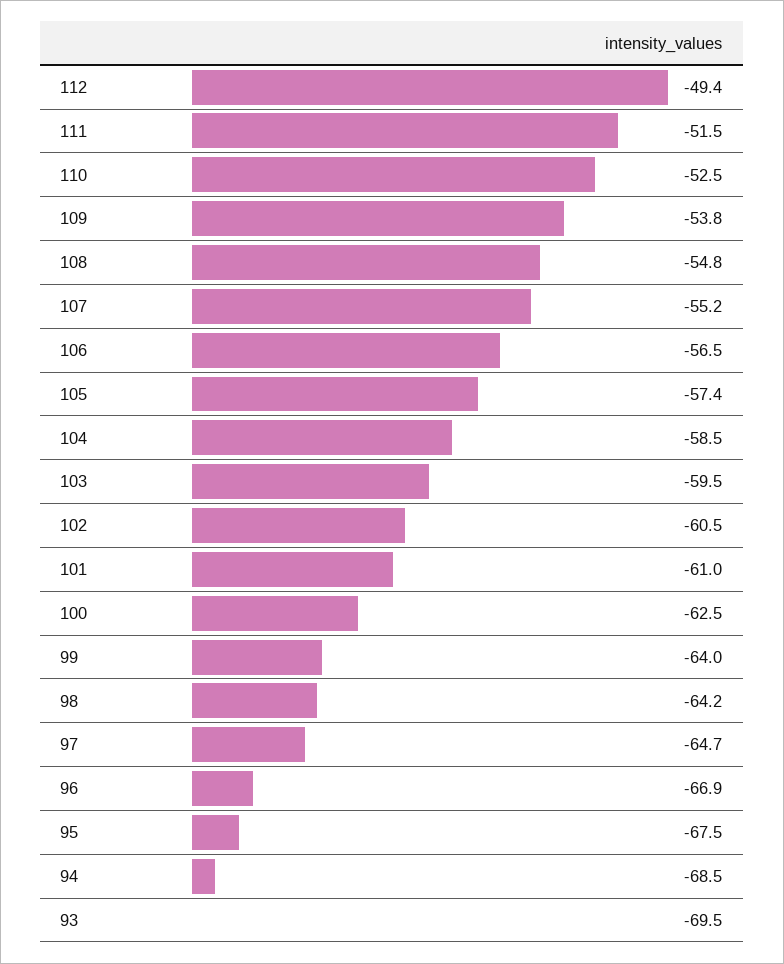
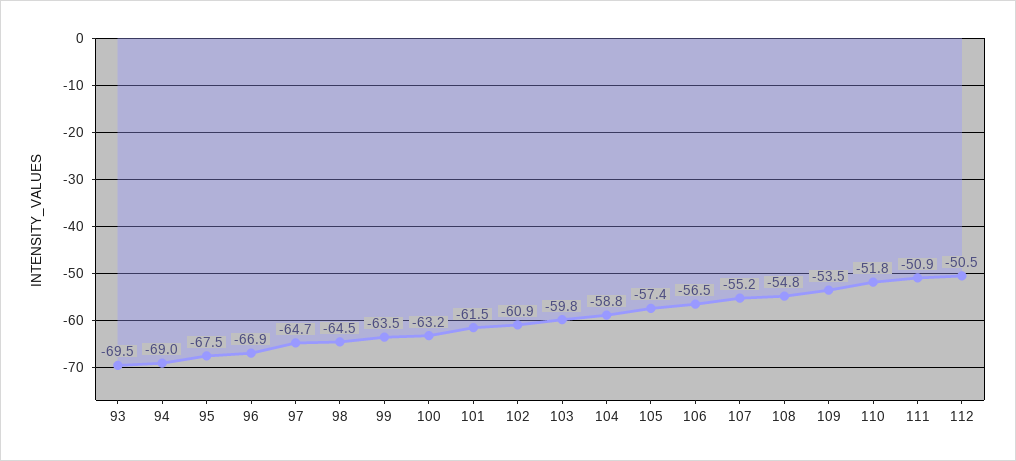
112: -49.4 -> -50.5
111: -51.5 -> -50.9
110: -52.5 -> -51.8
109: -53.8 -> -53.5
104: -58.5 -> -58.8
103: -59.5 -> -59.8
102: -60.5 -> -60.9
101: -61 -> -61.5
100: -62.5 -> -63.2
99: -64 -> -63.5
98: -64.2 -> -64.5
94: -68.5 -> -69

